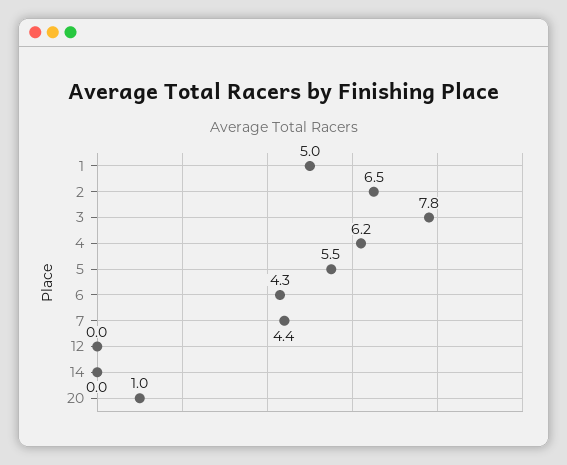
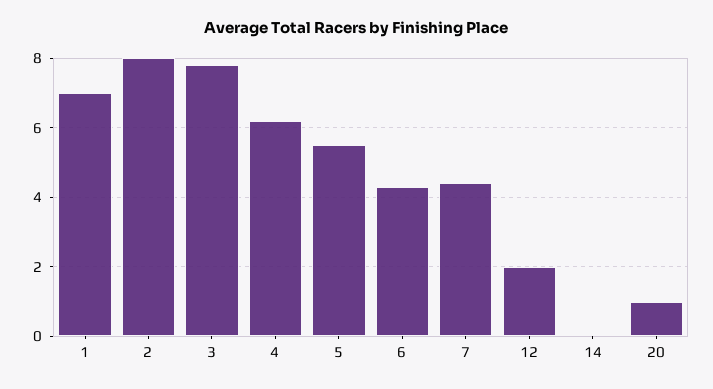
1: 5 -> 7
2: 6.5 -> 8
12: 0 -> 2

